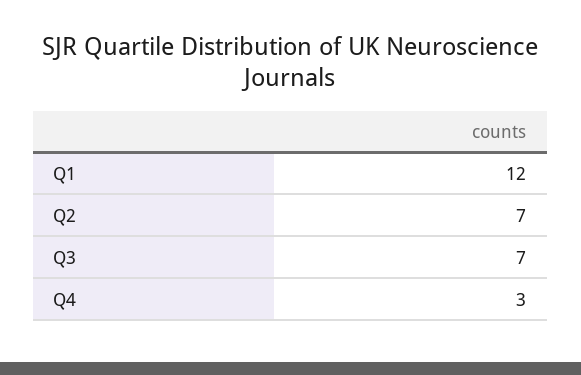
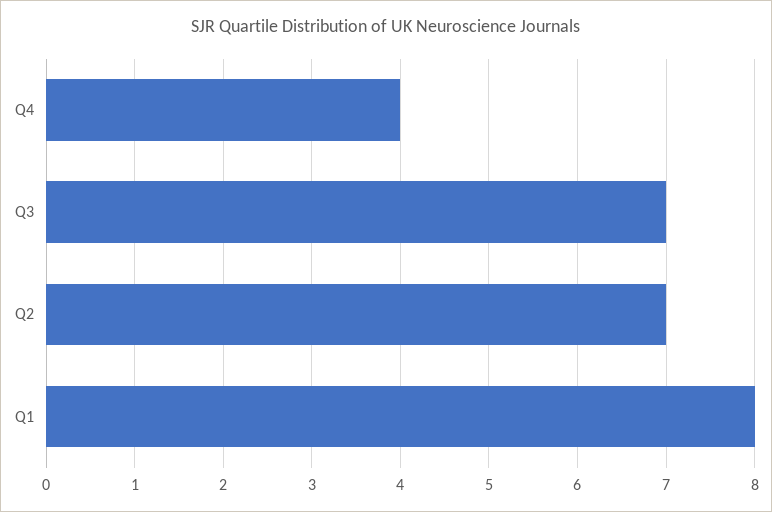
Q1: 12 -> 8
Q4: 3 -> 4

